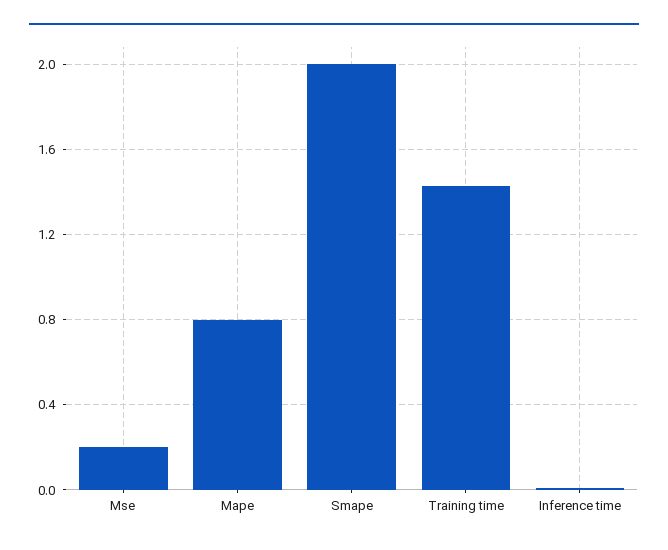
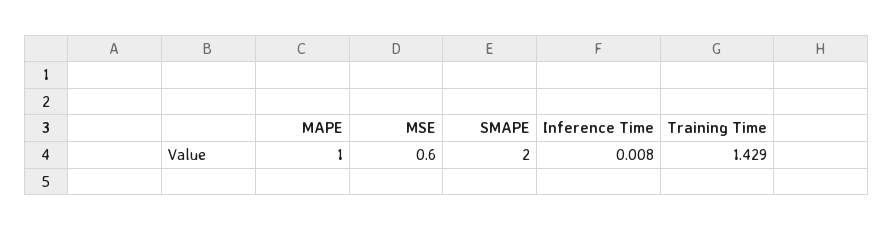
Mse: 0.2 -> 0.6
Mape: 0.8 -> 1

